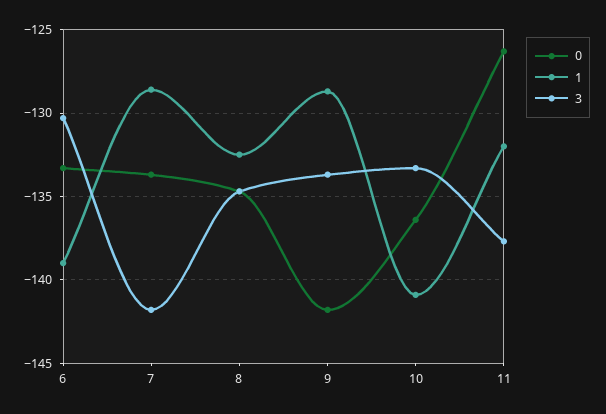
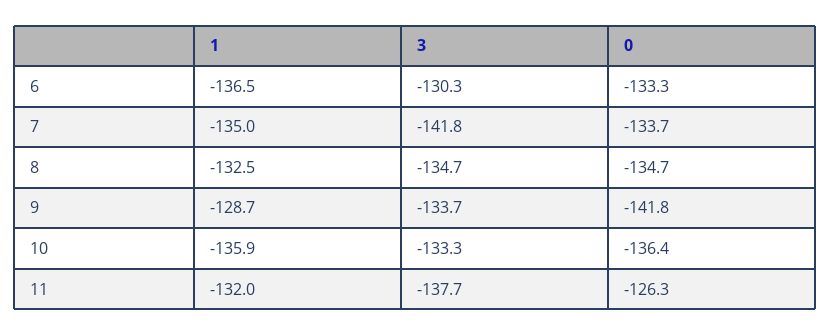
1, 6: -139 -> -136.5
1, 7: -128.5 -> -135
1, 10: -141 -> -135.9

